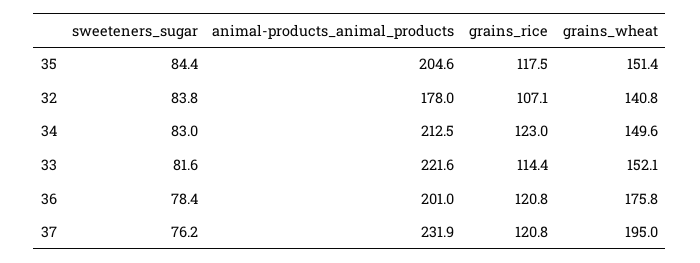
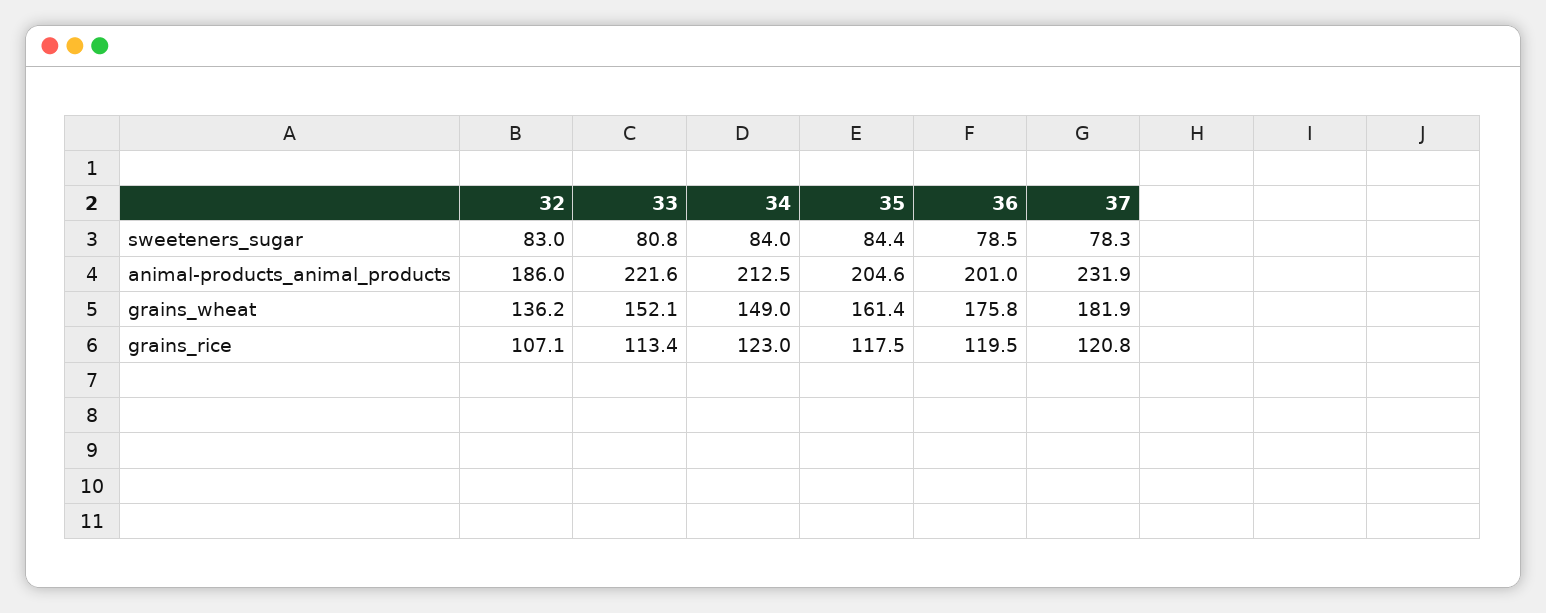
grains_wheat, 35: 151.4 -> 161.4
sweeteners_sugar, 32: 83.8 -> 83
animal-products_animal_products, 32: 178 -> 186
grains_wheat, 32: 140.8 -> 136.2
sweeteners_sugar, 34: 83 -> 84
grains_wheat, 34: 149.6 -> 149
sweeteners_sugar, 33: 81.6 -> 80.8
grains_rice, 33: 114.4 -> 113.4
sweeteners_sugar, 36: 78.4 -> 78.5
grains_rice, 36: 120.8 -> 119.5
sweeteners_sugar, 37: 76.2 -> 78.3
grains_wheat, 37: 195 -> 181.9

